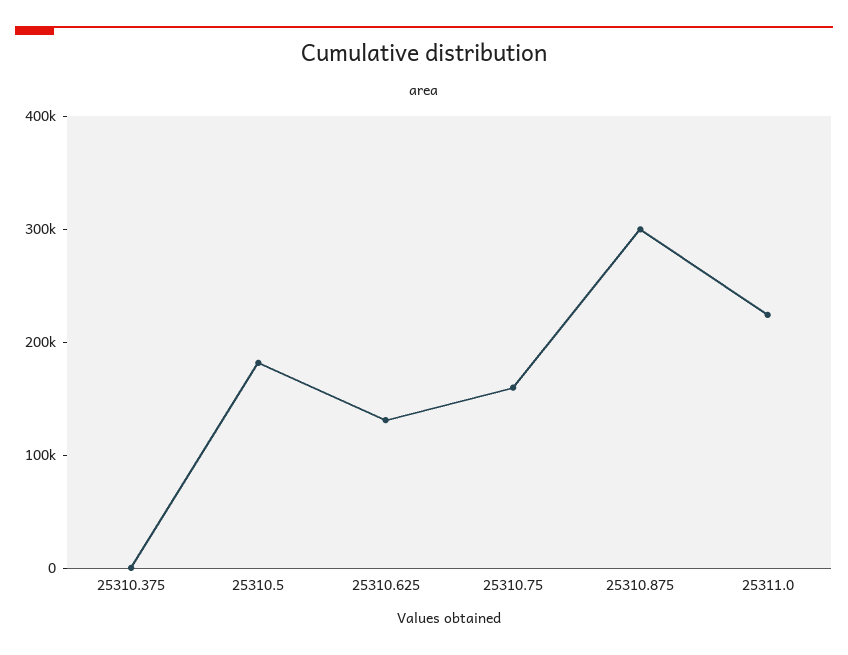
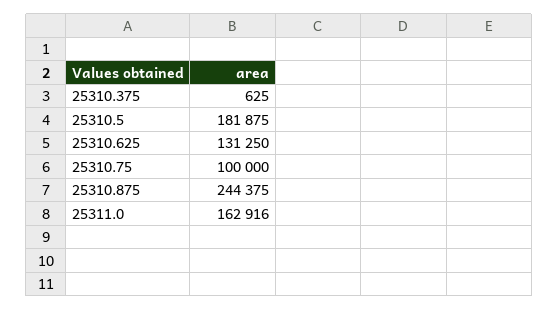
25310.75: 160000 -> 100000
25310.875: 300000 -> 244375
25311.0: 220000 -> 162916

